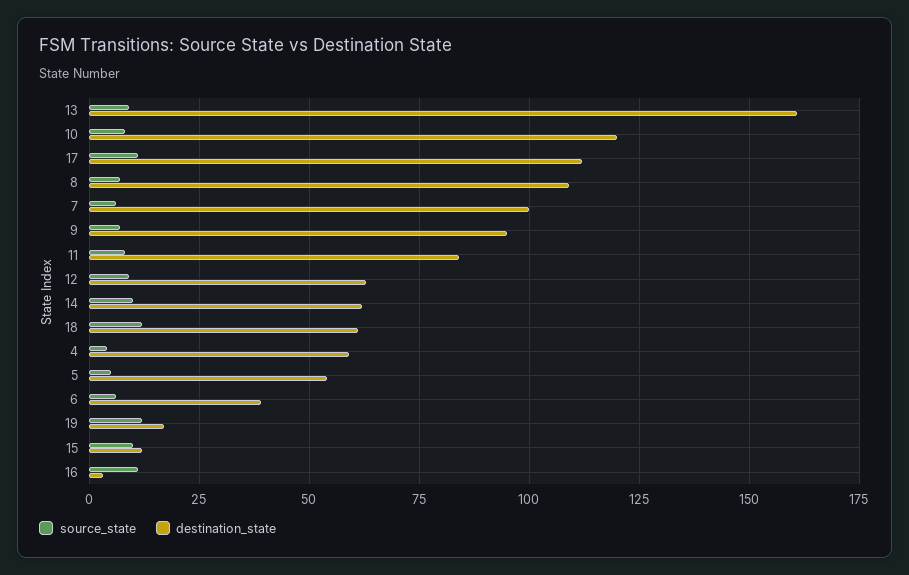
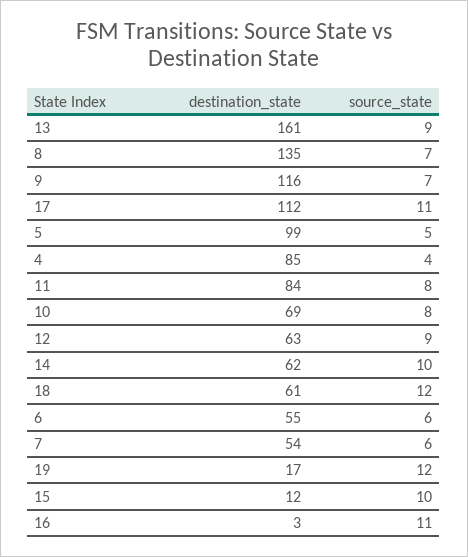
destination_state, 10: 120 -> 69
destination_state, 8: 110 -> 135
destination_state, 7: 100 -> 54
destination_state, 9: 95 -> 116
destination_state, 4: 60 -> 85
destination_state, 5: 55 -> 99
destination_state, 6: 40 -> 55

